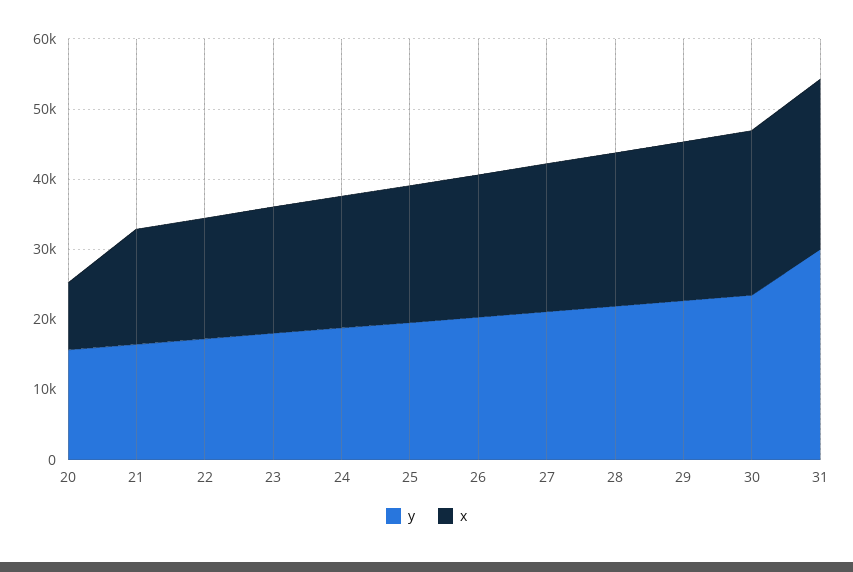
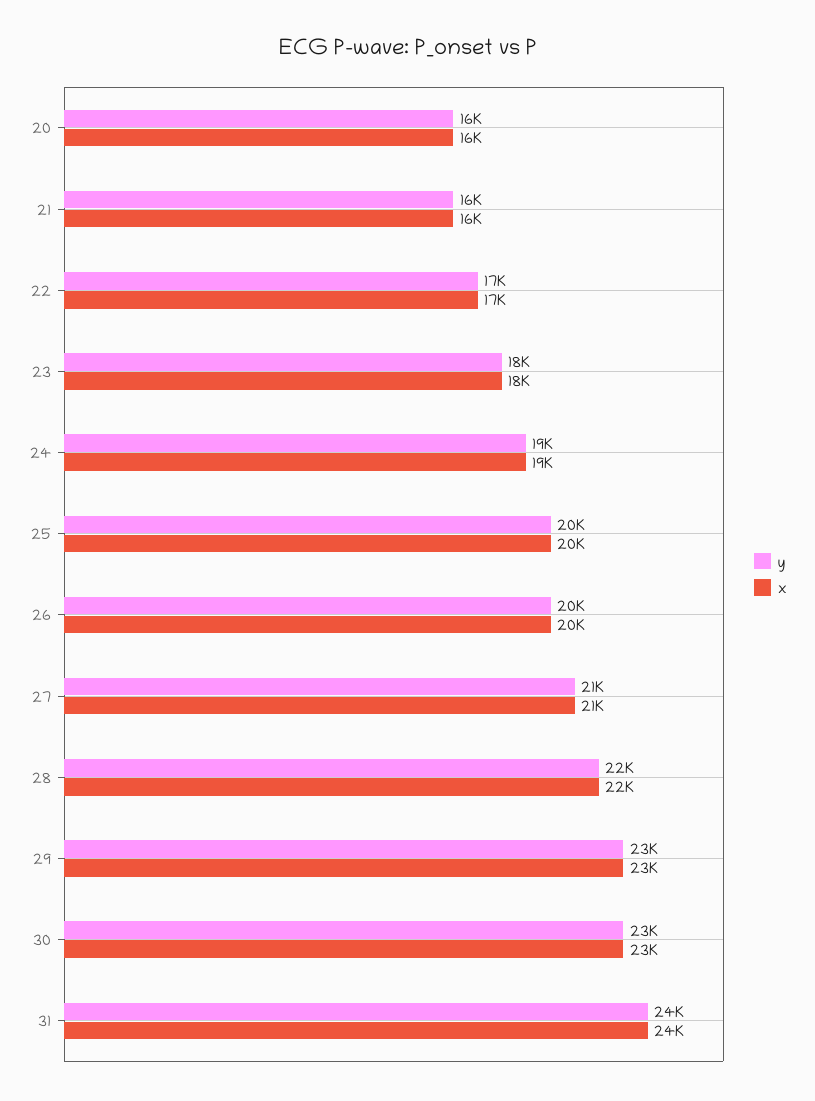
x, 20: 10000 -> 16000
y, 31: 30000 -> 24000

